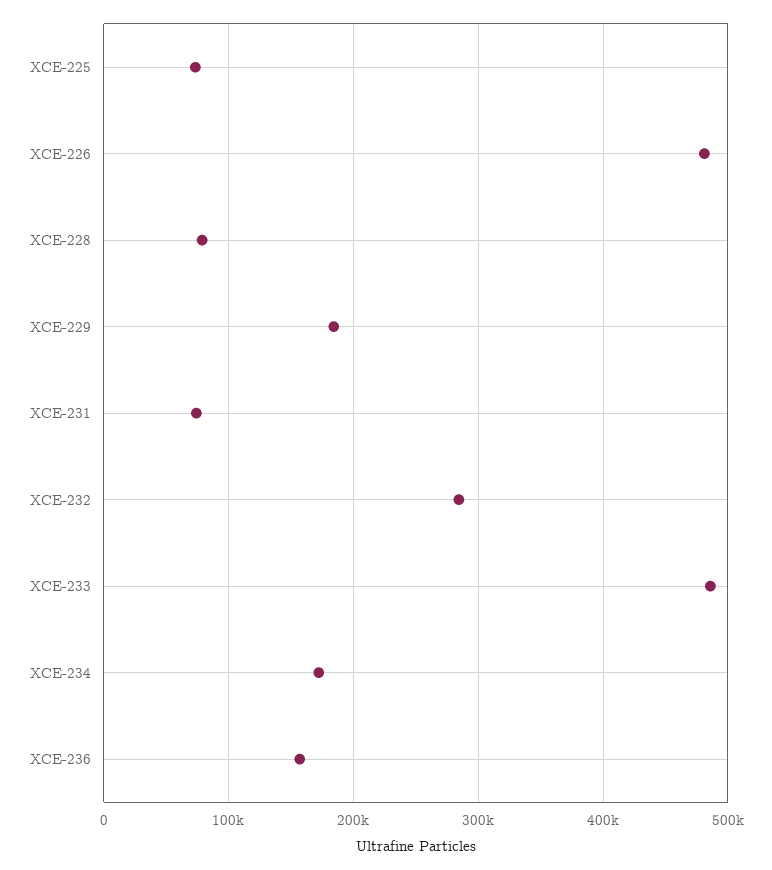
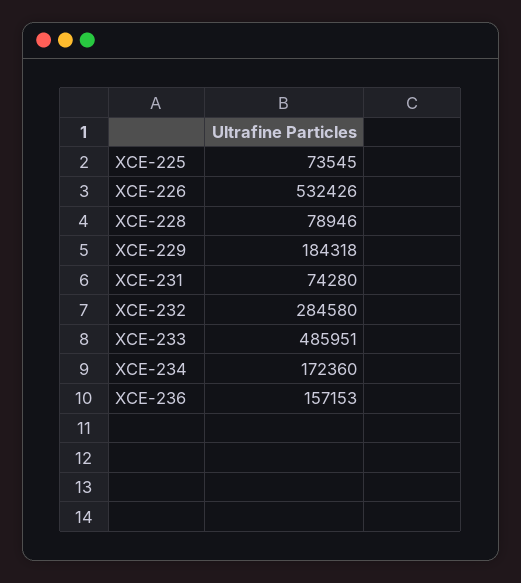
XCE-226: 480000 -> 532426

